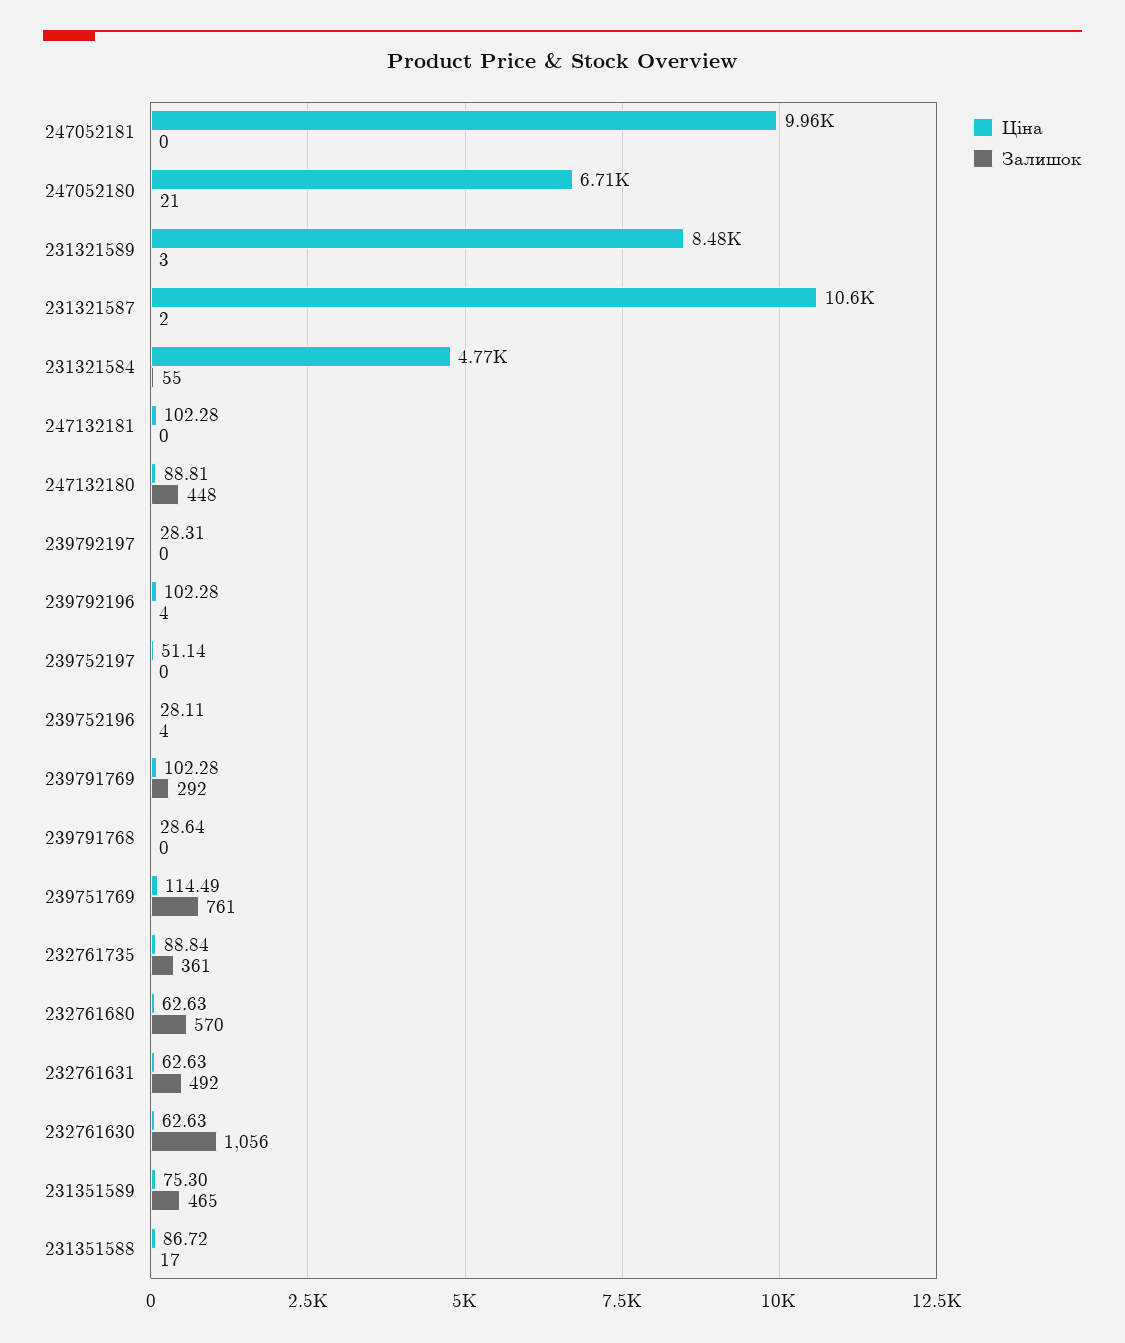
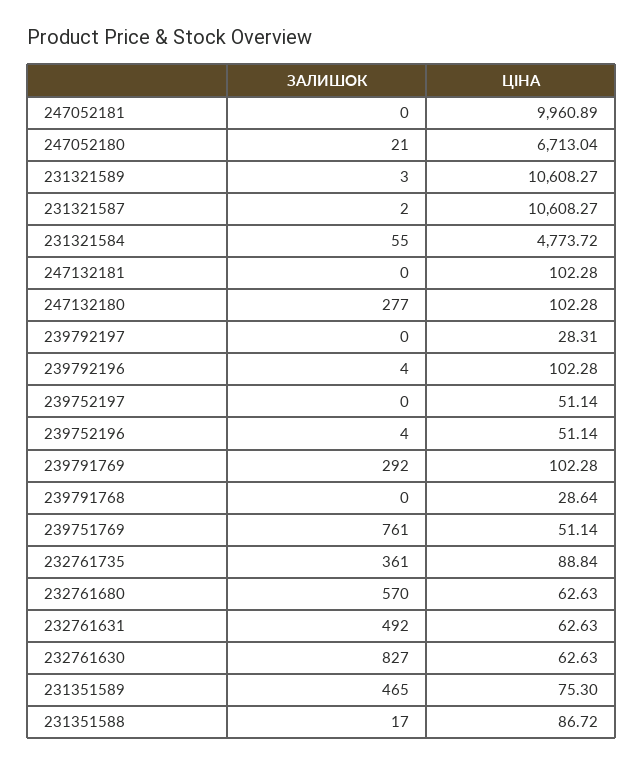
Ціна, 231321589: 8480 -> 10608.27
Ціна, 247132180: 88.81 -> 102.28
Залишок, 247132180: 448 -> 277
Ціна, 239752196: 28.11 -> 51.14
Ціна, 239751769: 114.49 -> 51.14
Залишок, 232761630: 1056 -> 827

